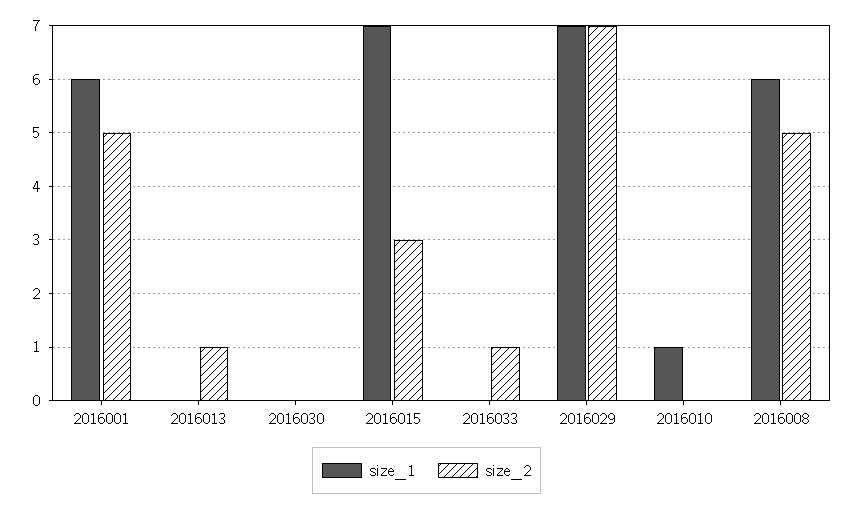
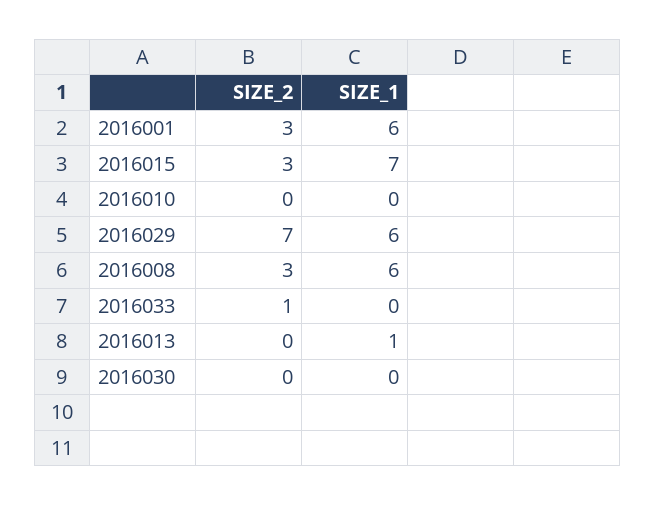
size_2, 2016001: 5 -> 3
size_1, 2016013: 0 -> 1
size_2, 2016013: 1 -> 0
size_1, 2016029: 7 -> 6
size_1, 2016010: 1 -> 0
size_2, 2016008: 5 -> 3

